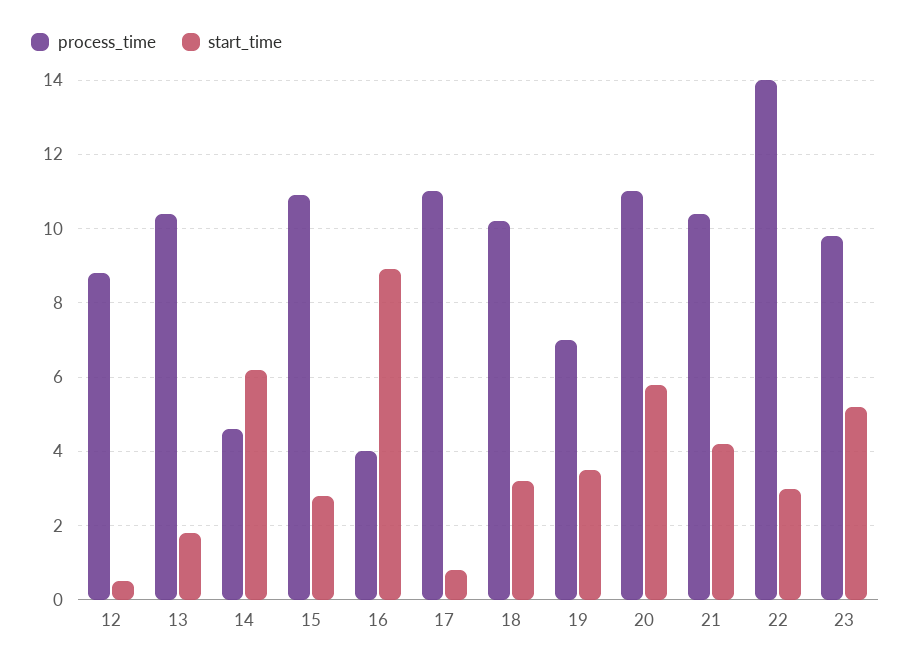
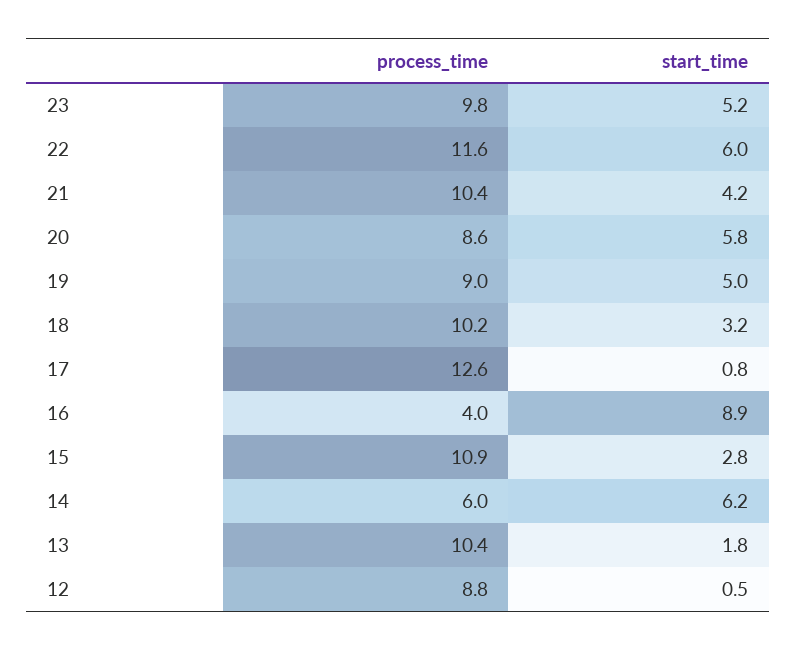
process_time, 14: 4.5 -> 6
process_time, 17: 11 -> 12.6
process_time, 19: 7 -> 9
start_time, 19: 3.5 -> 5
process_time, 20: 11 -> 8.6
process_time, 22: 14 -> 11.6
start_time, 22: 3 -> 6

